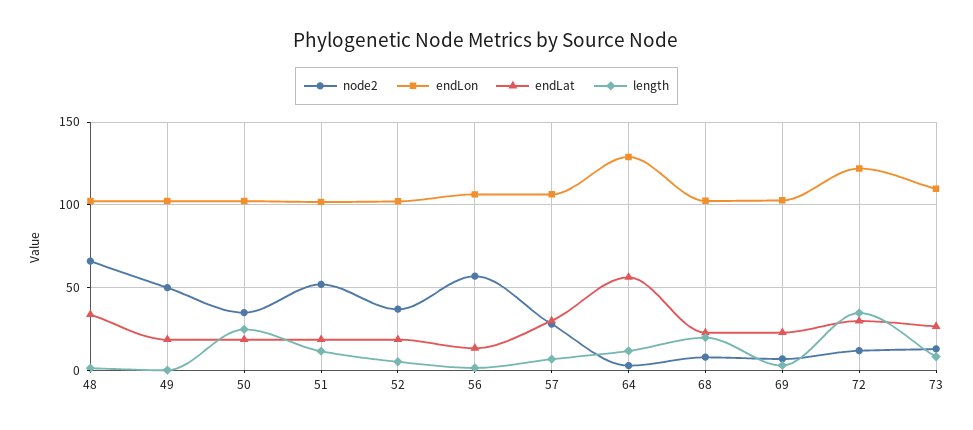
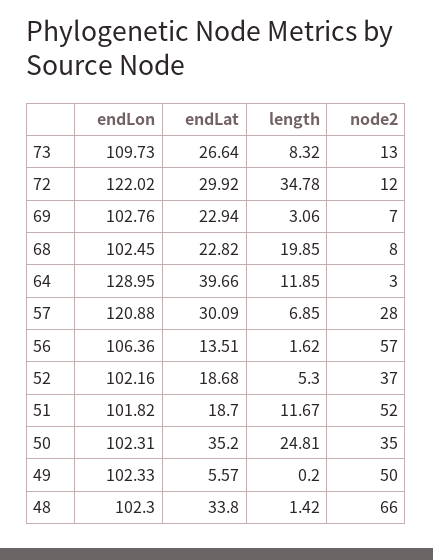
endLat, 49: 20 -> 5.57
endLat, 50: 20 -> 35.2
endLon, 57: 105 -> 120.88
endLat, 64: 55 -> 39.66

